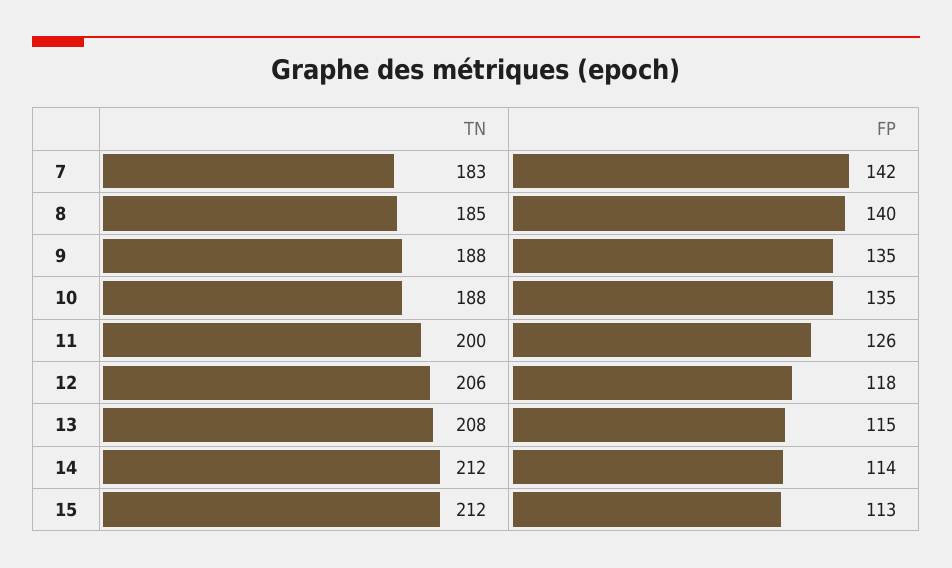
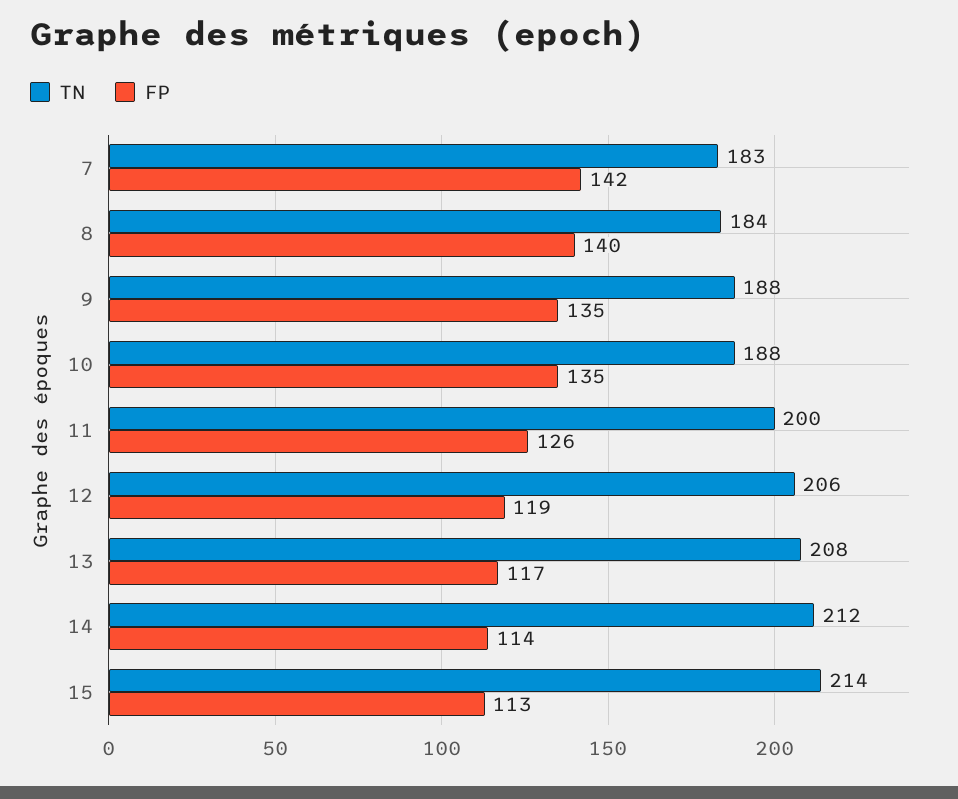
TN, 8: 185 -> 184
FP, 12: 118 -> 119
FP, 13: 115 -> 117
TN, 15: 212 -> 214

